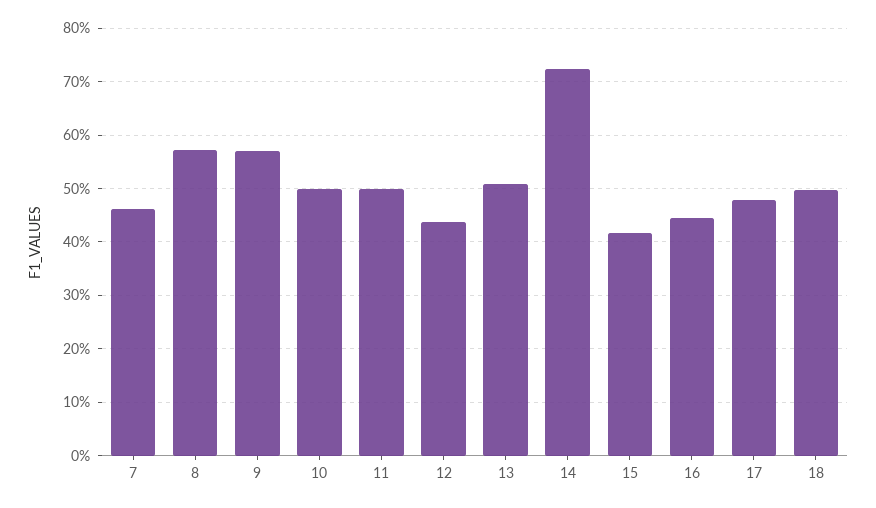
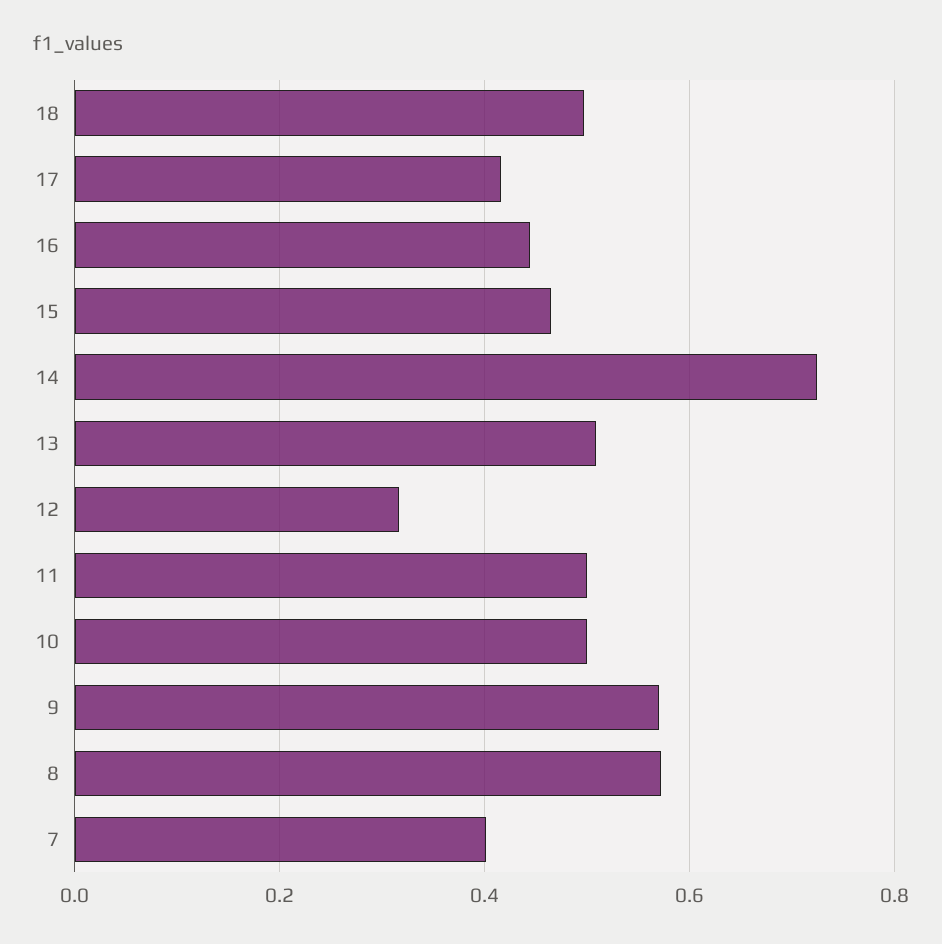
7: 0.46 -> 0.4
12: 0.44 -> 0.32
15: 0.42 -> 0.46
17: 0.48 -> 0.42

